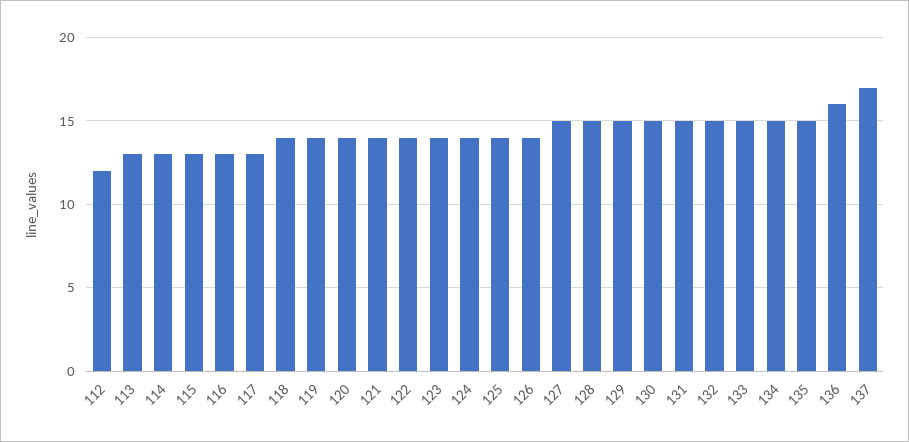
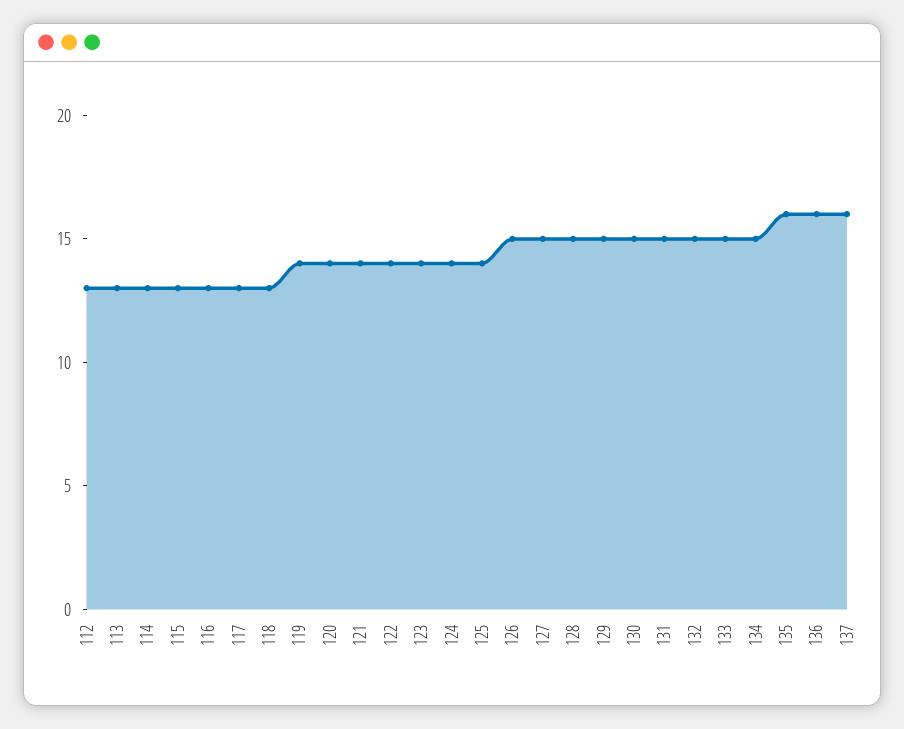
112: 12 -> 13
118: 14 -> 13
126: 14 -> 15
135: 15 -> 16
137: 17 -> 16

